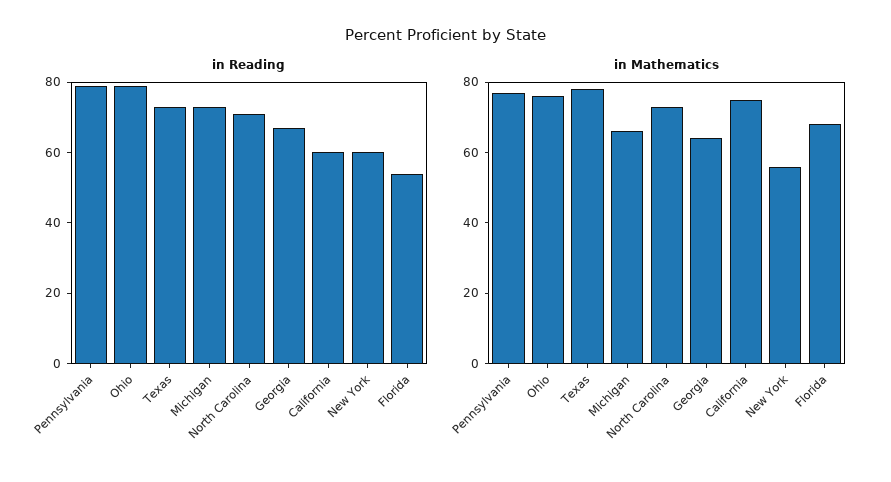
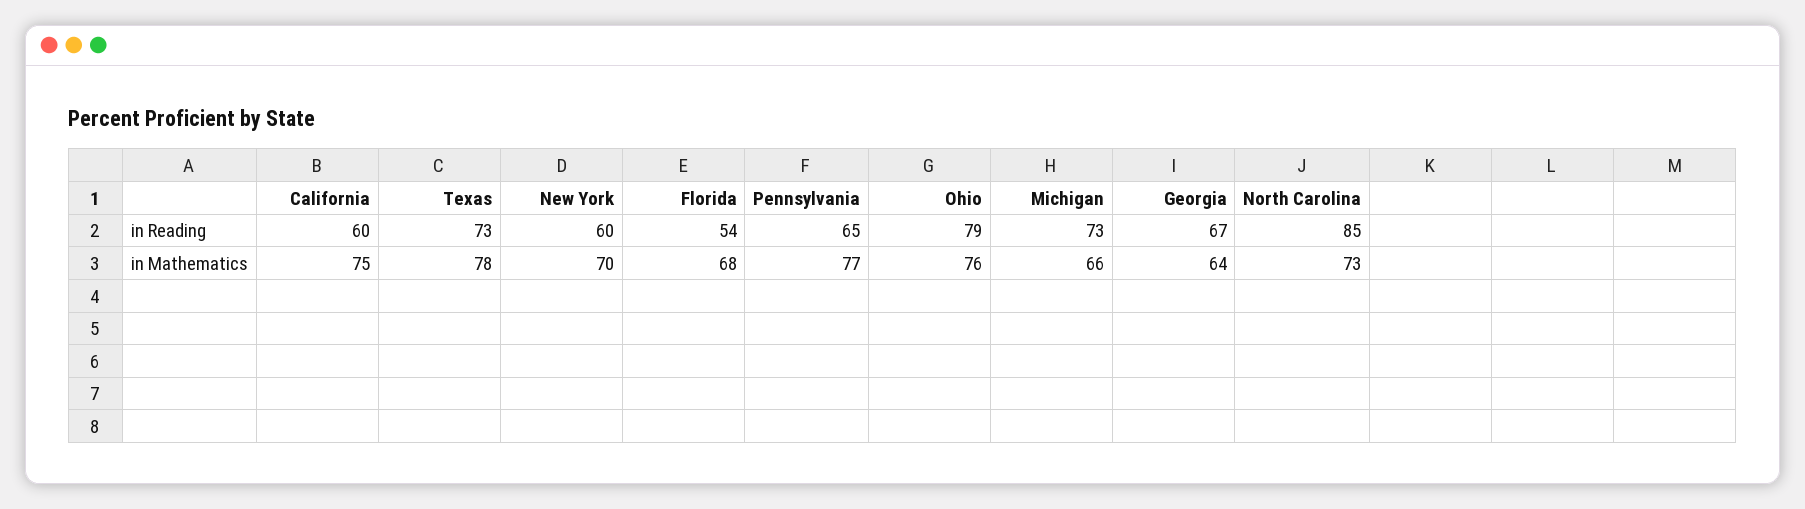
in Reading, Pennsylvania: 80 -> 65
in Reading, North Carolina: 70 -> 85
in Mathematics, New York: 55 -> 70

